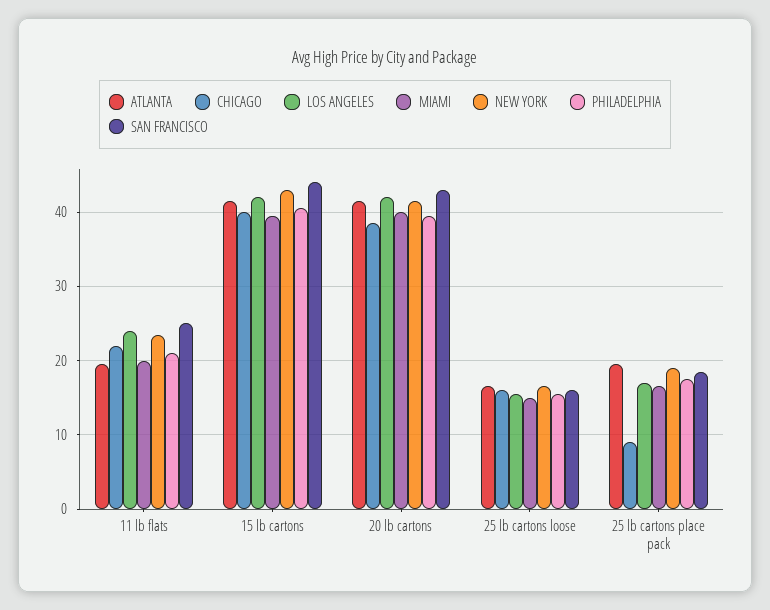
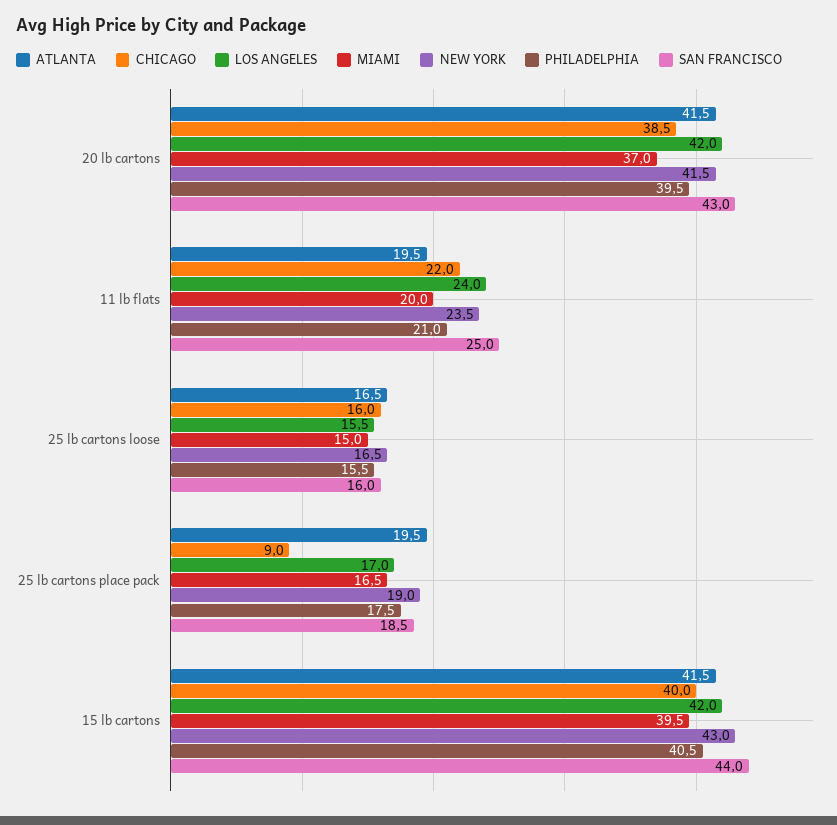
MIAMI, 20 lb cartons: 40 -> 37

